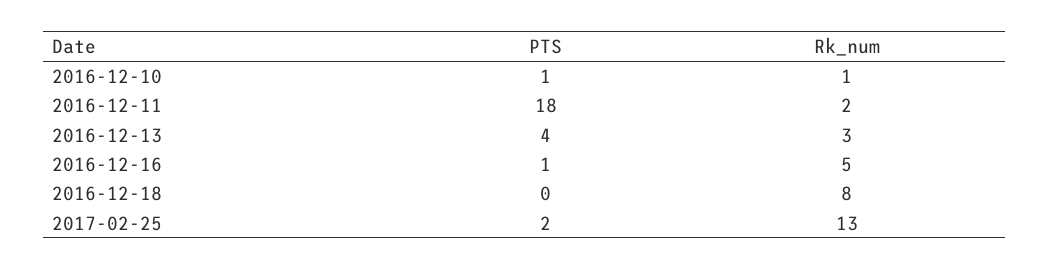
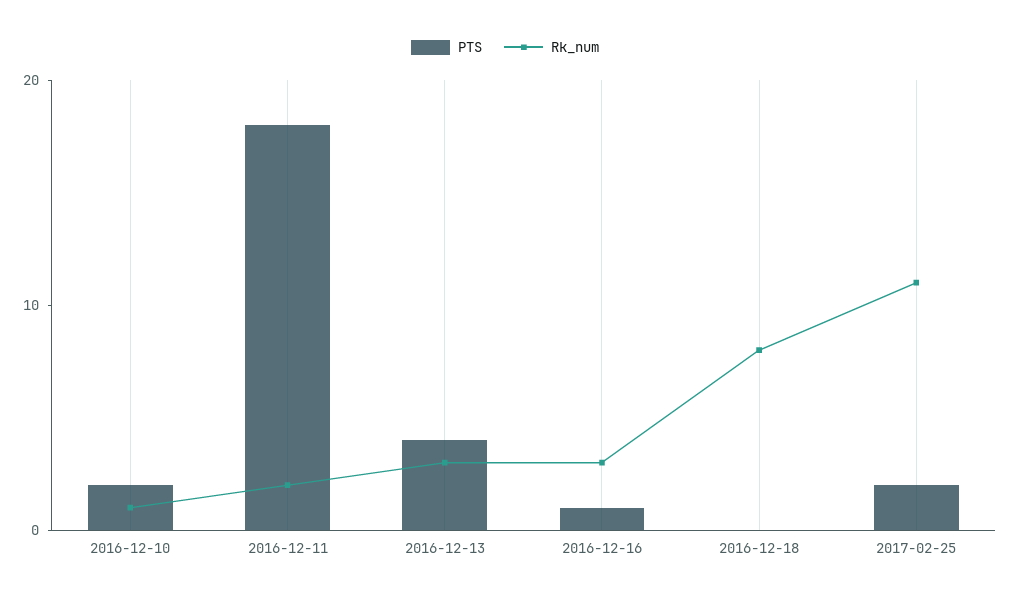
PTS, 2016-12-10: 1 -> 2
Rk_num, 2016-12-16: 5 -> 3
Rk_num, 2017-02-25: 13 -> 11

